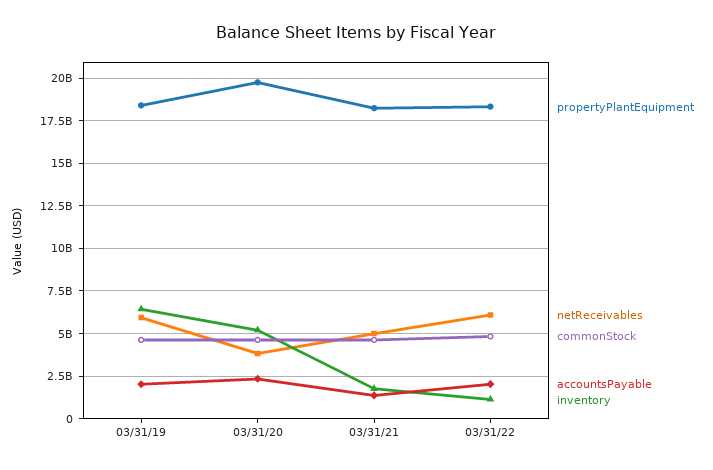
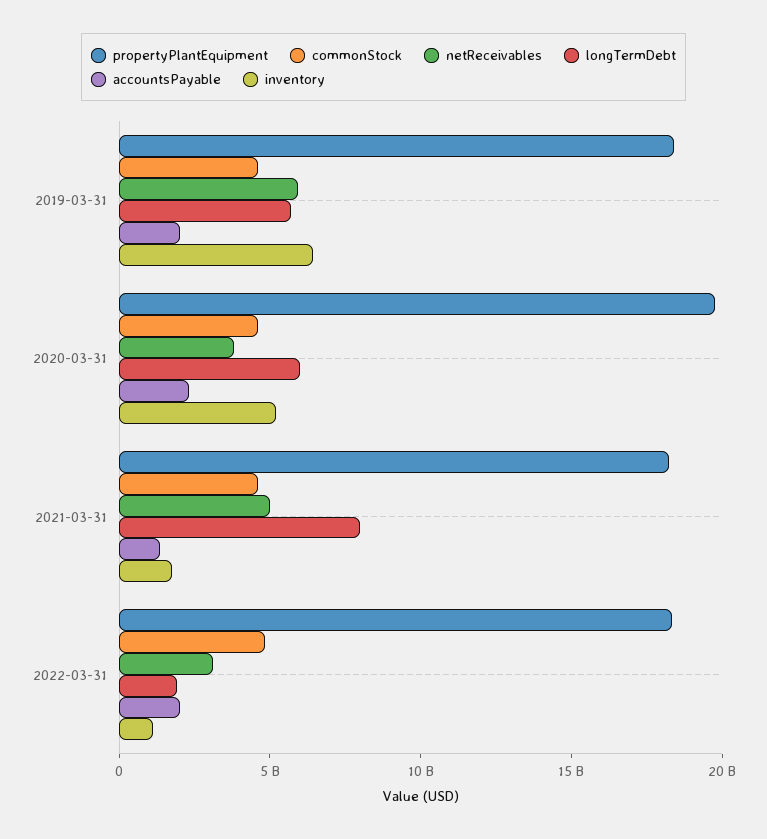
netReceivables, 03/31/22: 6000000000 -> 3000000000
longTermDebt, 03/31/19: none -> 6000000000
longTermDebt, 03/31/20: none -> 6000000000
longTermDebt, 03/31/21: none -> 8000000000
longTermDebt, 03/31/22: none -> 2000000000

